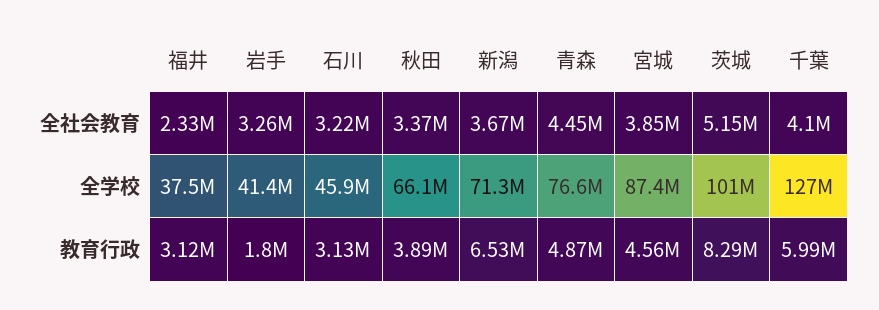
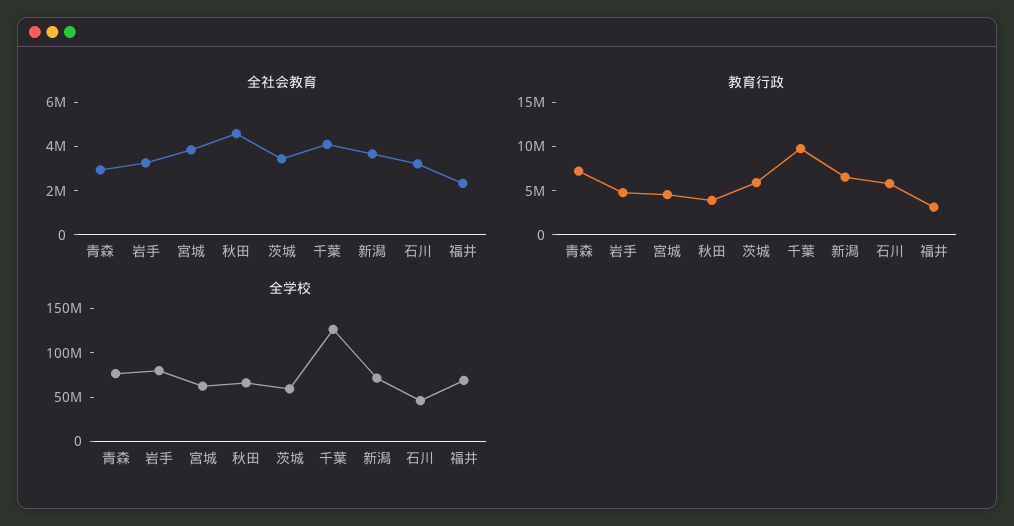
全社会教育, 秋田: 3370000 -> 4500000
全社会教育, 青森: 4450000 -> 3000000
全社会教育, 茨城: 5150000 -> 3500000
全学校, 福井: 37500000 -> 70000000
全学校, 岩手: 41400000 -> 80000000
全学校, 宮城: 87400000 -> 60000000
全学校, 茨城: 101000000 -> 60000000
教育行政, 岩手: 1800000 -> 5000000
教育行政, 石川: 3130000 -> 6000000
教育行政, 青森: 4870000 -> 7000000
教育行政, 茨城: 8290000 -> 6000000
教育行政, 千葉: 5990000 -> 10000000

